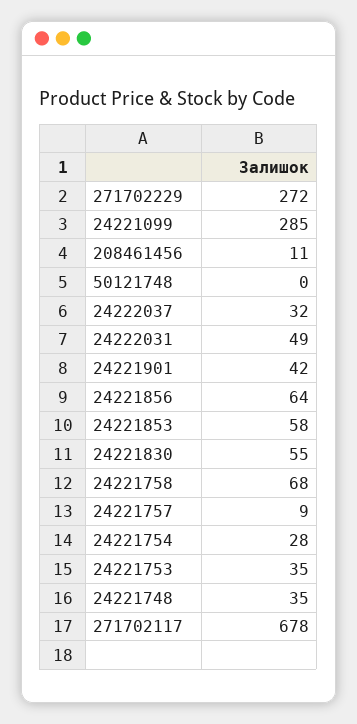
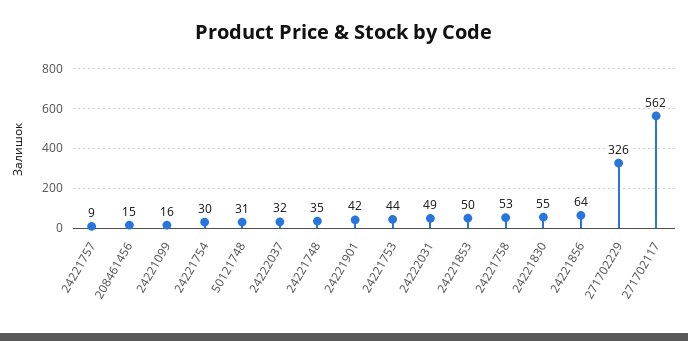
271702229: 272 -> 326
24221099: 285 -> 16
208461456: 11 -> 15
50121748: 0 -> 31
24221853: 58 -> 50
24221758: 68 -> 53
24221754: 28 -> 30
24221753: 35 -> 44
271702117: 678 -> 562

